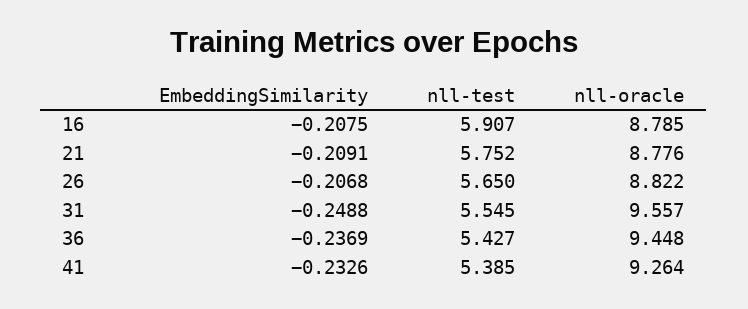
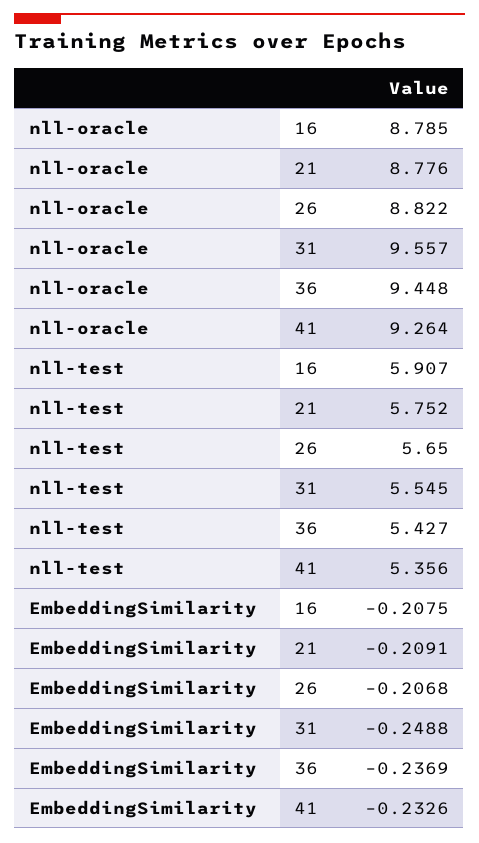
nll-test, 41: 5.385 -> 5.356

